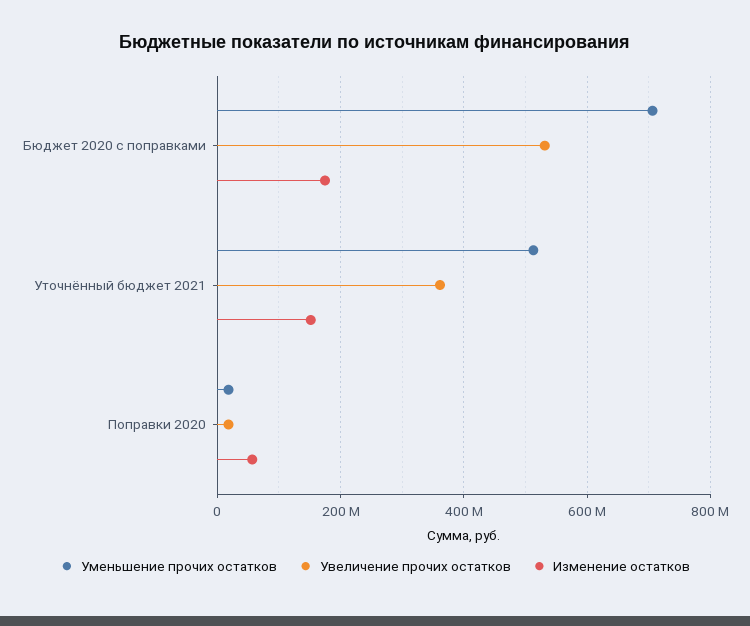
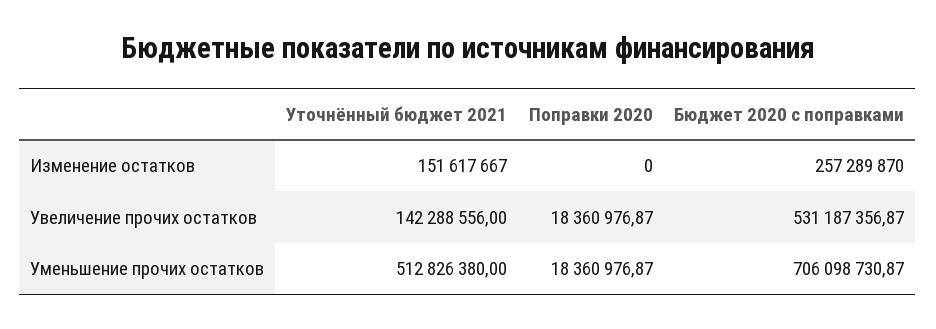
Изменение остатков, Бюджет 2020 с поправками: 180000000 -> 257289870
Увеличение прочих остатков, Уточнённый бюджет 2021: 360000000 -> 142288556
Изменение остатков, Поправки 2020: 60000000 -> 0

